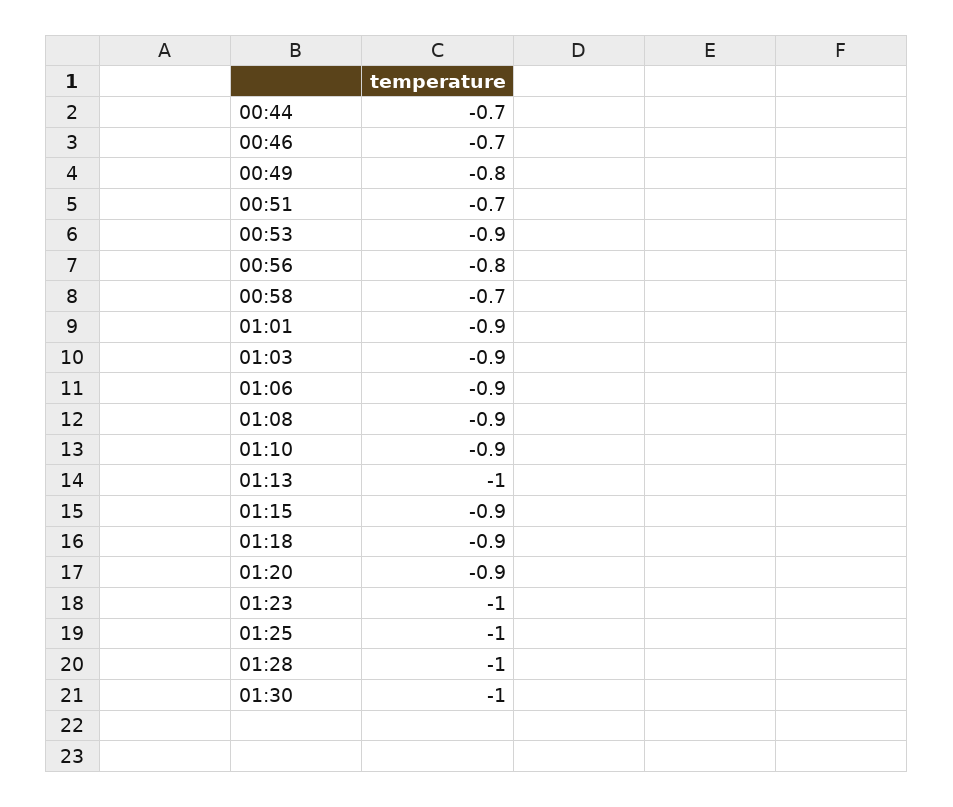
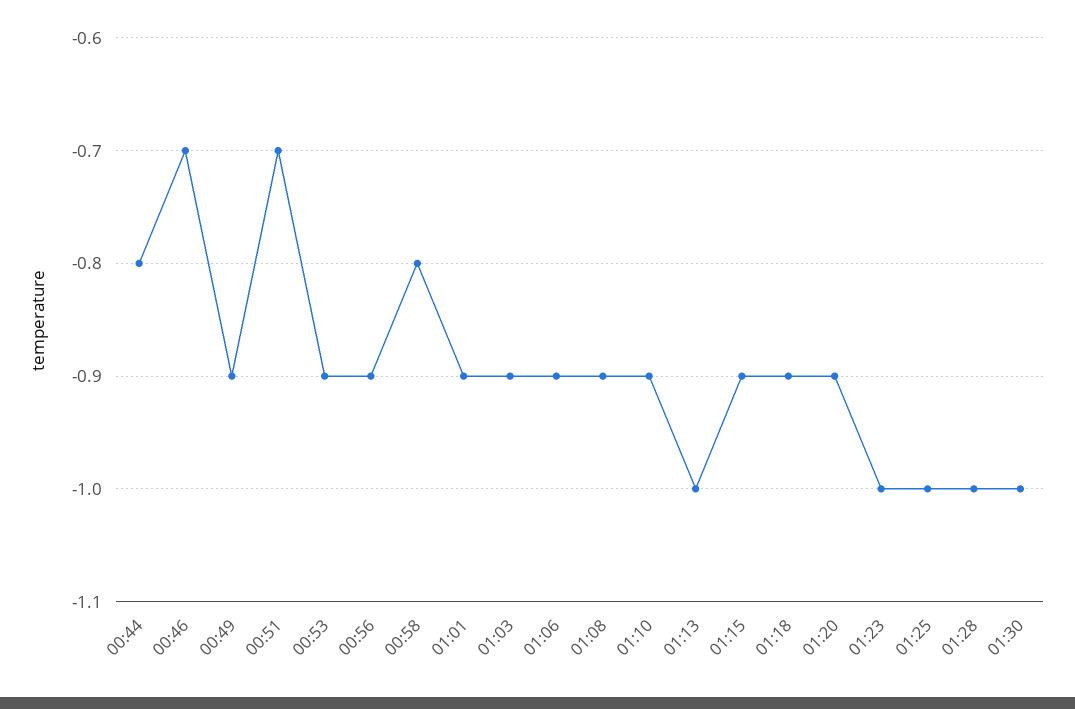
00:44: -0.7 -> -0.8
00:49: -0.8 -> -0.9
00:56: -0.8 -> -0.9
00:58: -0.7 -> -0.8

